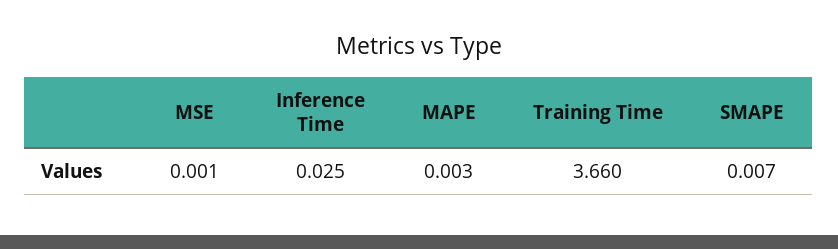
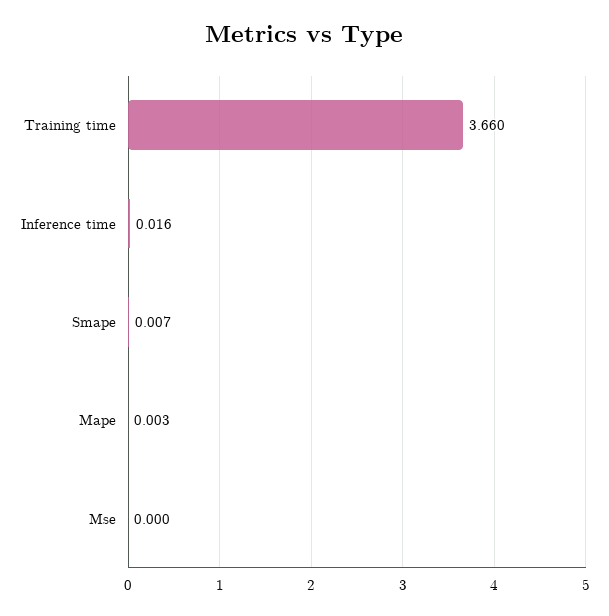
MSE: 0.001 -> 0
Inference Time: 0.025 -> 0.016

